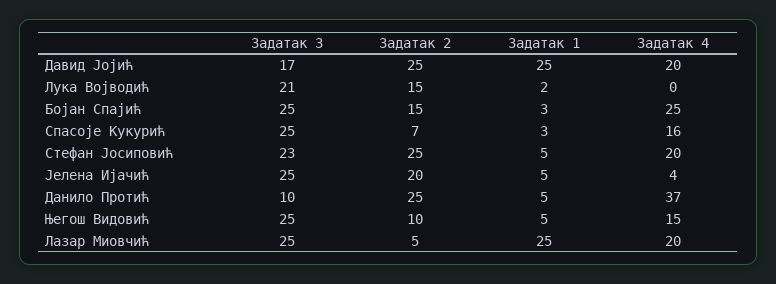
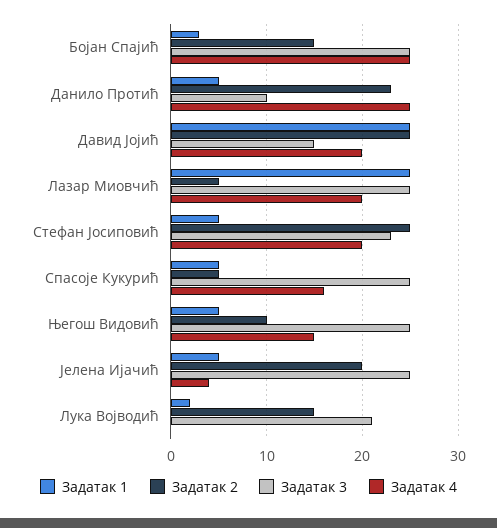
Задатак 3, Давид Јојић: 17 -> 15
Задатак 2, Спасоје Кукурић: 7 -> 5
Задатак 1, Спасоје Кукурић: 3 -> 5
Задатак 2, Данило Протић: 25 -> 23
Задатак 4, Данило Протић: 37 -> 25

